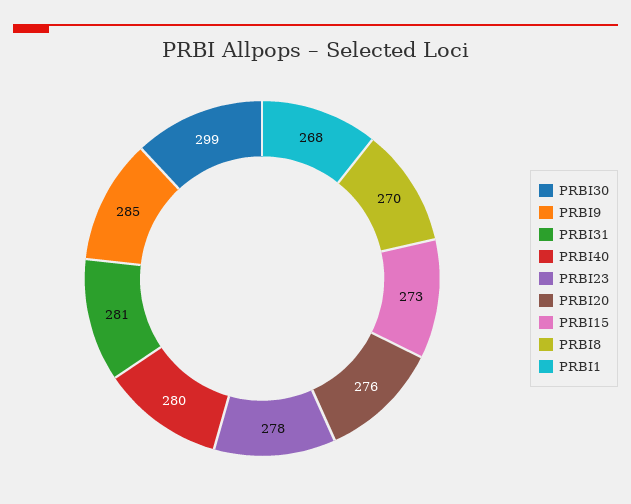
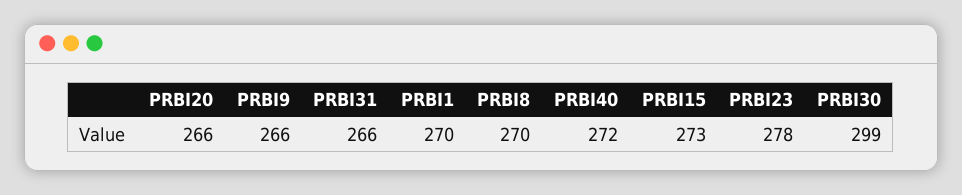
PRBI9: 285 -> 266
PRBI31: 281 -> 266
PRBI40: 280 -> 272
PRBI20: 276 -> 266
PRBI1: 268 -> 270

